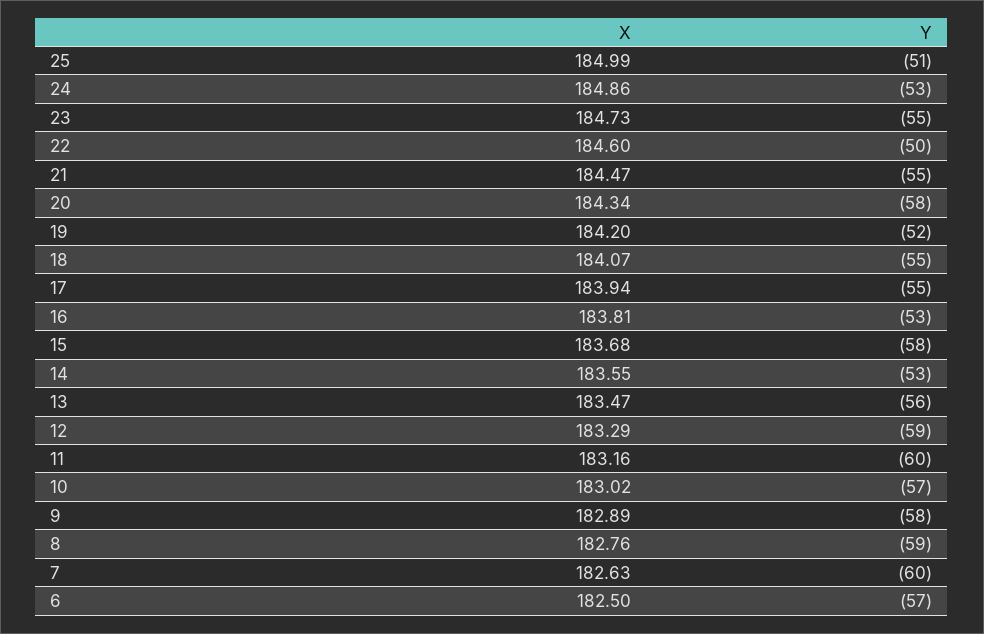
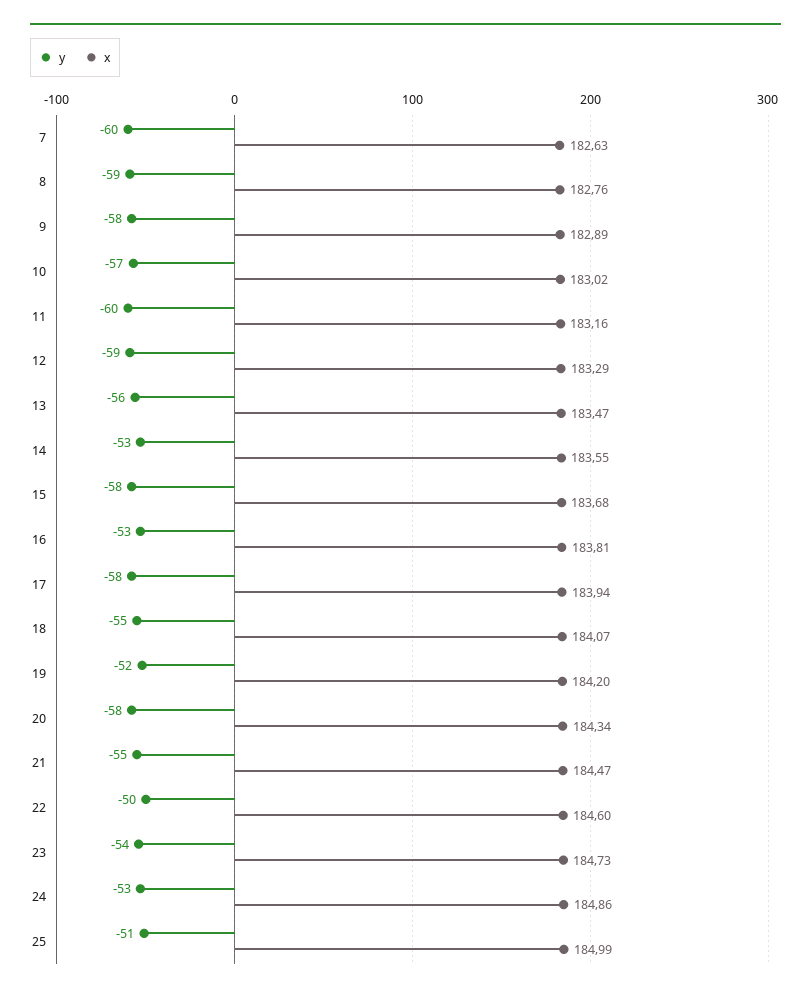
Y, 23: -55 -> -54
Y, 17: -55 -> -58
X, 6: 182.5 -> none
Y, 6: -57 -> none

